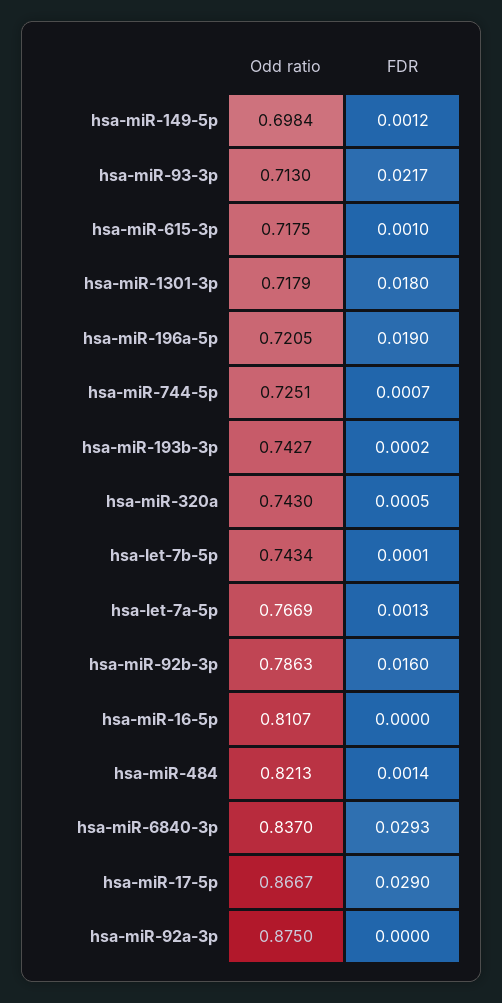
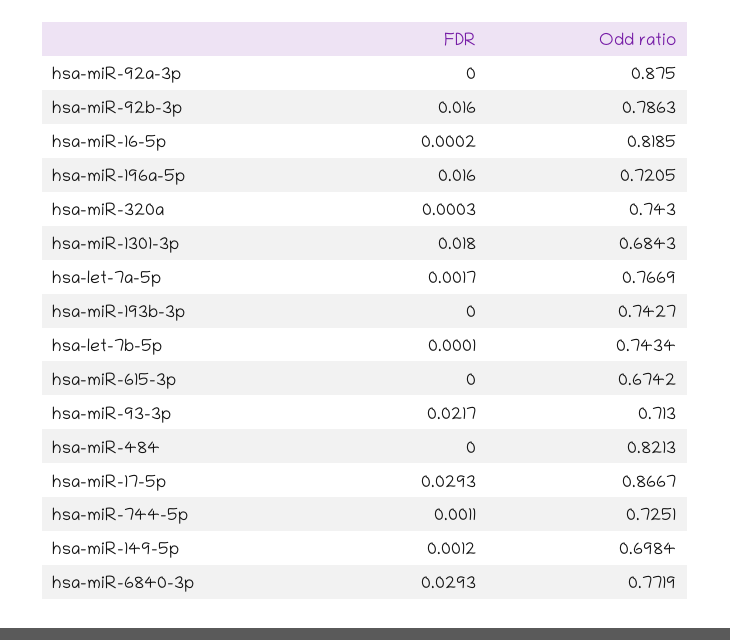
Odd ratio, hsa-miR-615-3p: 0.7175 -> 0.6742
FDR, hsa-miR-615-3p: 0.001 -> 0
Odd ratio, hsa-miR-1301-3p: 0.7179 -> 0.6843
FDR, hsa-miR-196a-5p: 0.019 -> 0.016
FDR, hsa-miR-744-5p: 0.0007 -> 0.0011
FDR, hsa-miR-193b-3p: 0.0002 -> 0
FDR, hsa-miR-320a: 0.0005 -> 0.0003
FDR, hsa-let-7a-5p: 0.0013 -> 0.0017
Odd ratio, hsa-miR-16-5p: 0.8107 -> 0.8185
FDR, hsa-miR-16-5p: 0 -> 0.0002
FDR, hsa-miR-484: 0.0014 -> 0
Odd ratio, hsa-miR-6840-3p: 0.837 -> 0.7719
FDR, hsa-miR-17-5p: 0.029 -> 0.0293

